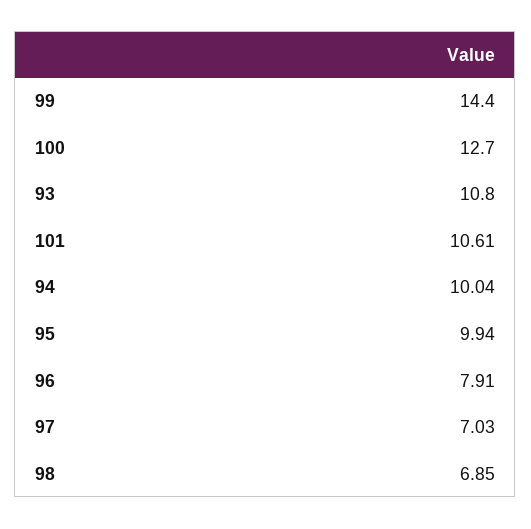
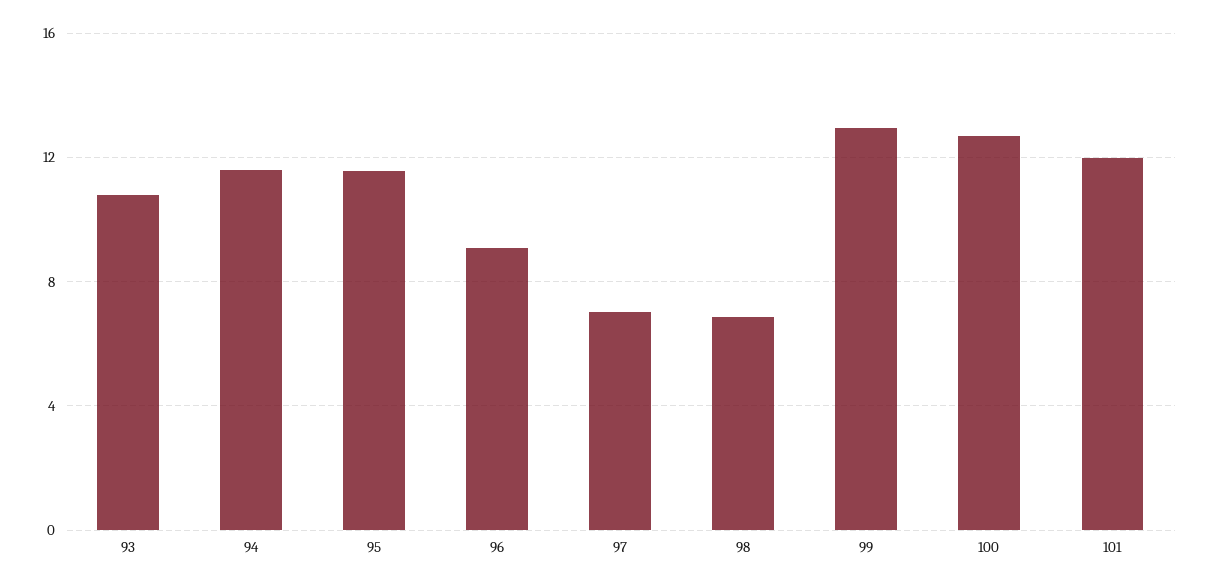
99: 14.4 -> 13
101: 10.61 -> 12
94: 10.04 -> 11.5
95: 9.94 -> 11.5
96: 7.91 -> 9

